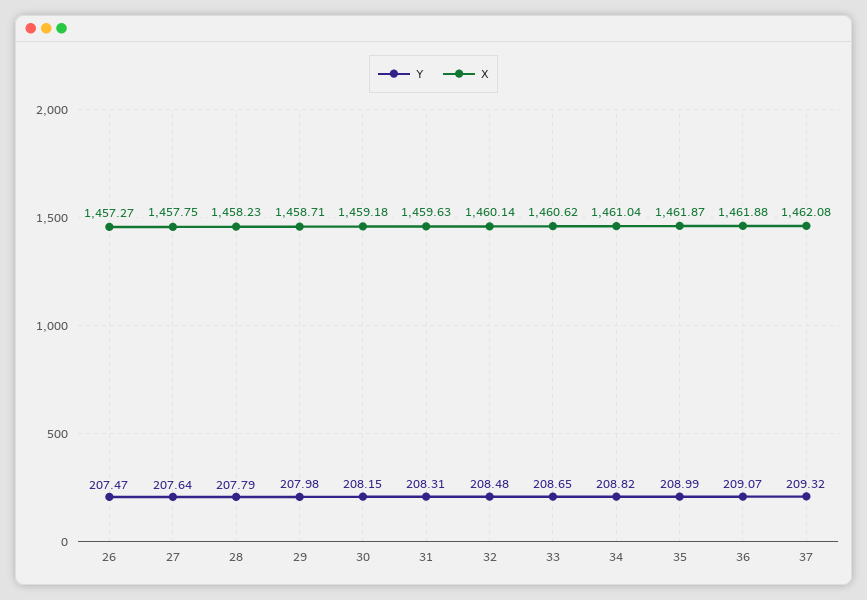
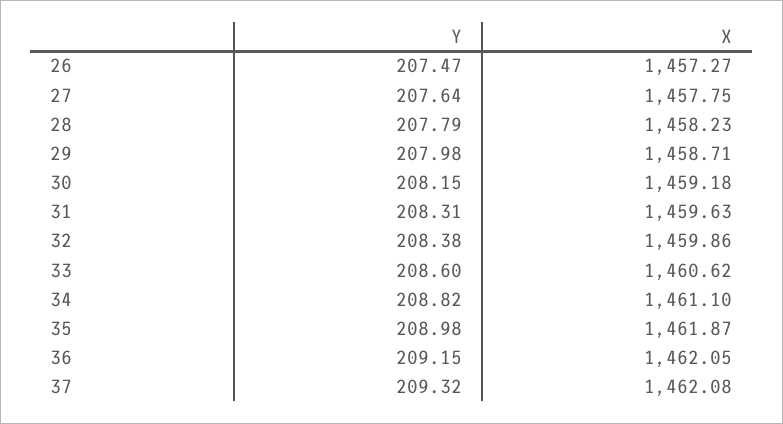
Y, 32: 208.48 -> 208.38
X, 32: 1460.14 -> 1459.86
Y, 33: 208.65 -> 208.6
X, 34: 1461.04 -> 1461.1
Y, 35: 208.99 -> 208.98
Y, 36: 209.07 -> 209.15
X, 36: 1461.88 -> 1462.05

